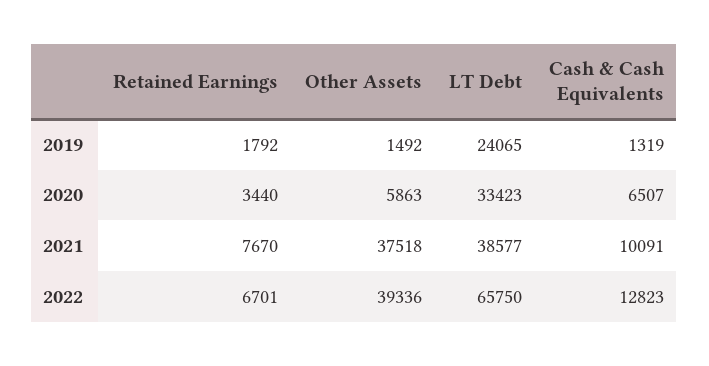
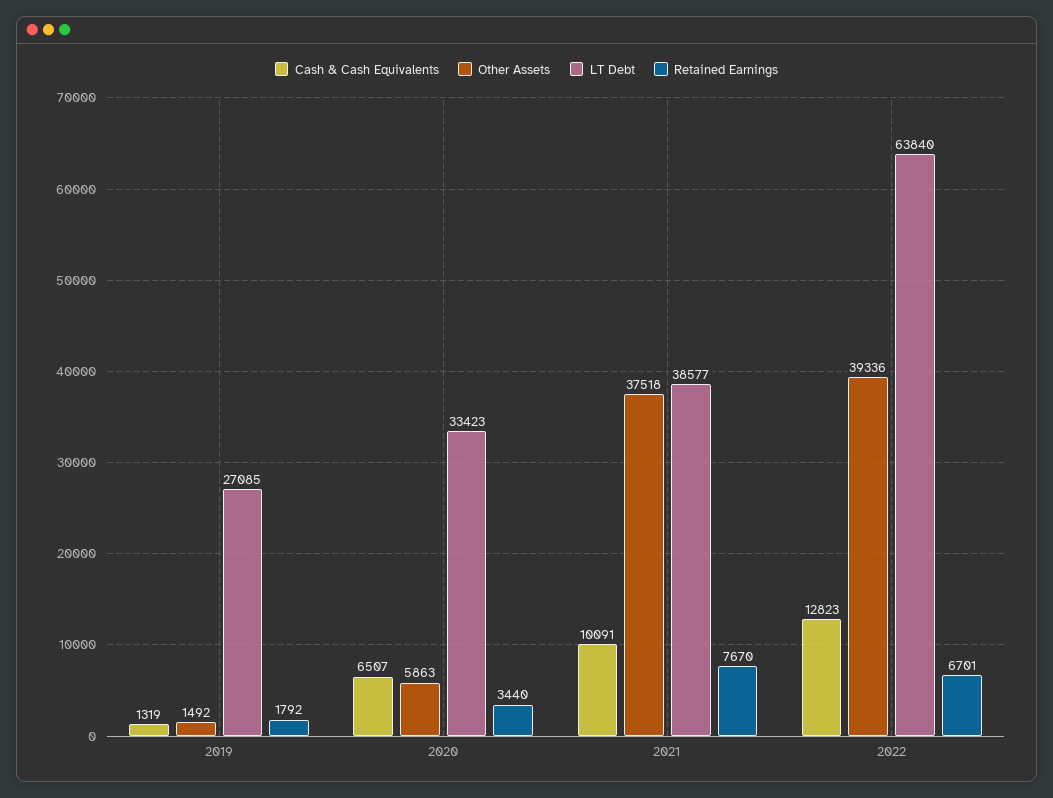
LT Debt, 2019: 24065 -> 27085
LT Debt, 2022: 65750 -> 63840

